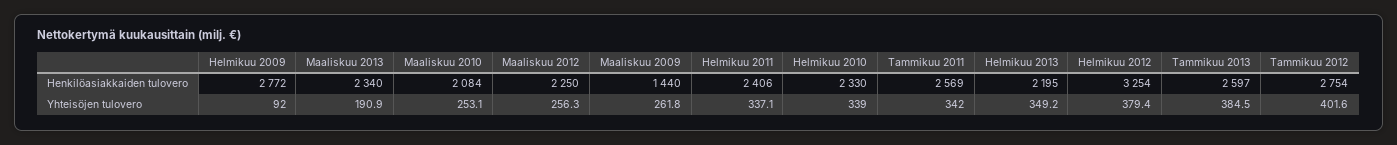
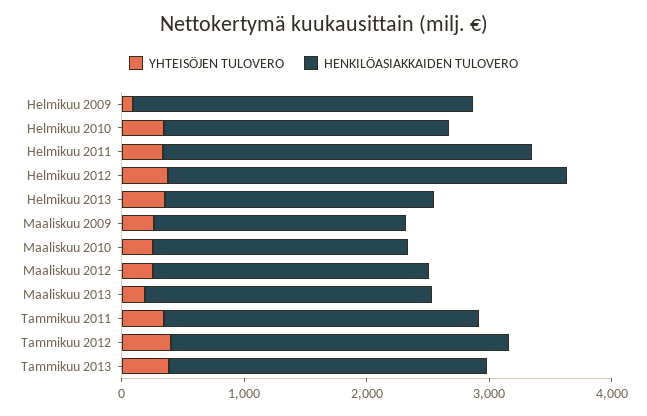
Henkilöasiakkaiden tulovero, Maaliskuu 2009: 1440 -> 2000
Henkilöasiakkaiden tulovero, Helmikuu 2011: 2406 -> 3000

